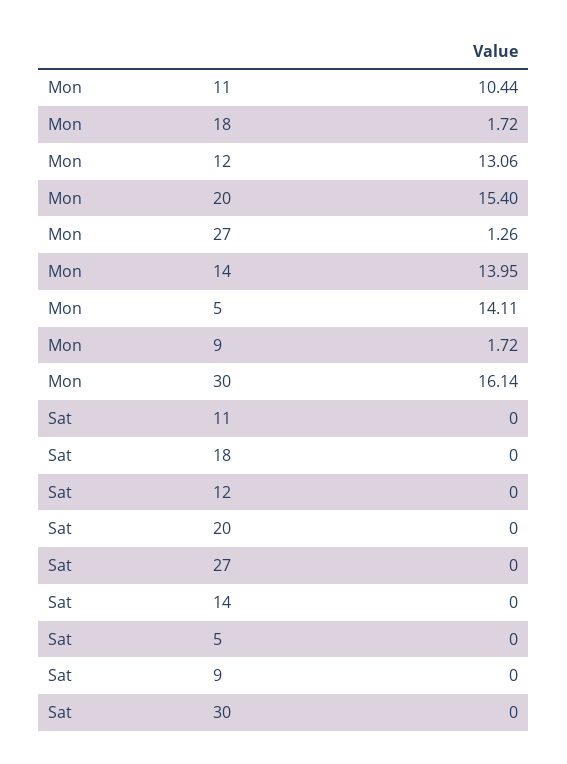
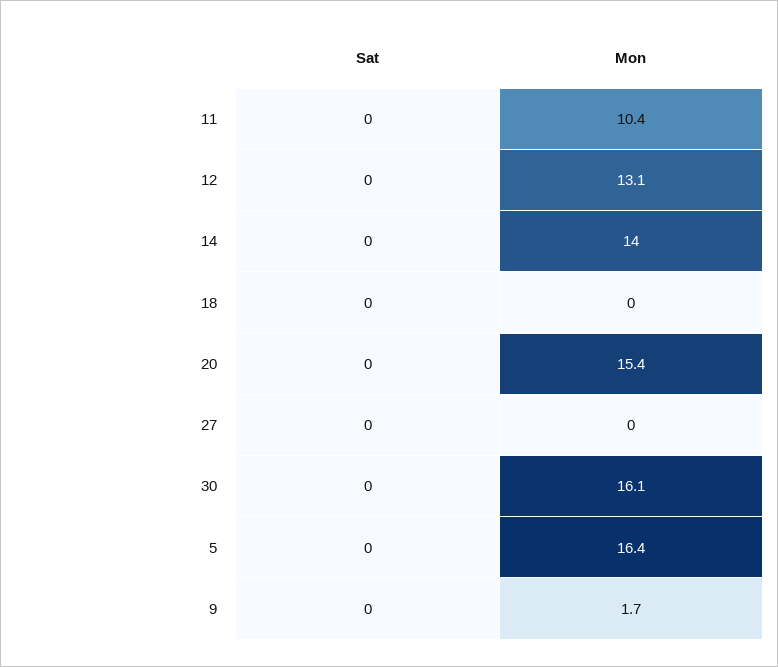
Mon, 18: 1.72 -> 0
Mon, 27: 1.26 -> 0
Mon, 5: 14.11 -> 16.4

